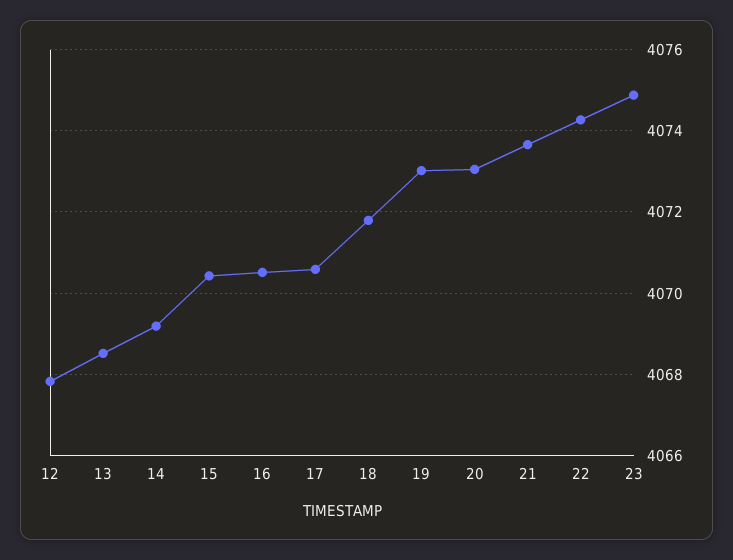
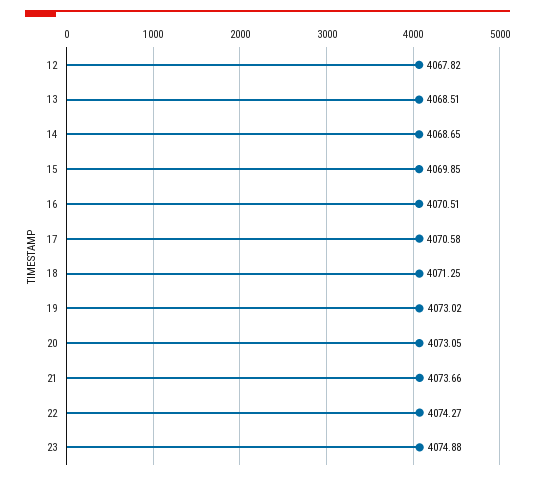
14: 4069.2 -> 4068.65
15: 4070.4 -> 4069.85
18: 4071.8 -> 4071.25

